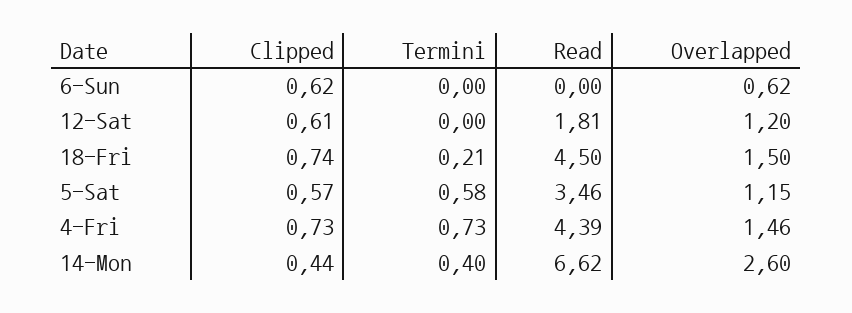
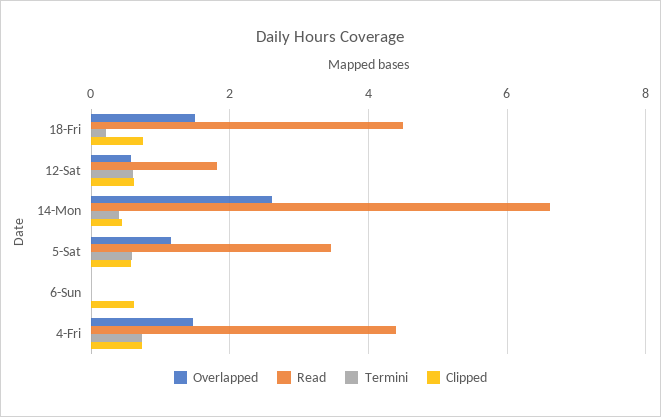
Overlapped, 6-Sun: 0.62 -> 0
Termini, 12-Sat: 0 -> 0.6
Overlapped, 12-Sat: 1.2 -> 0.6

